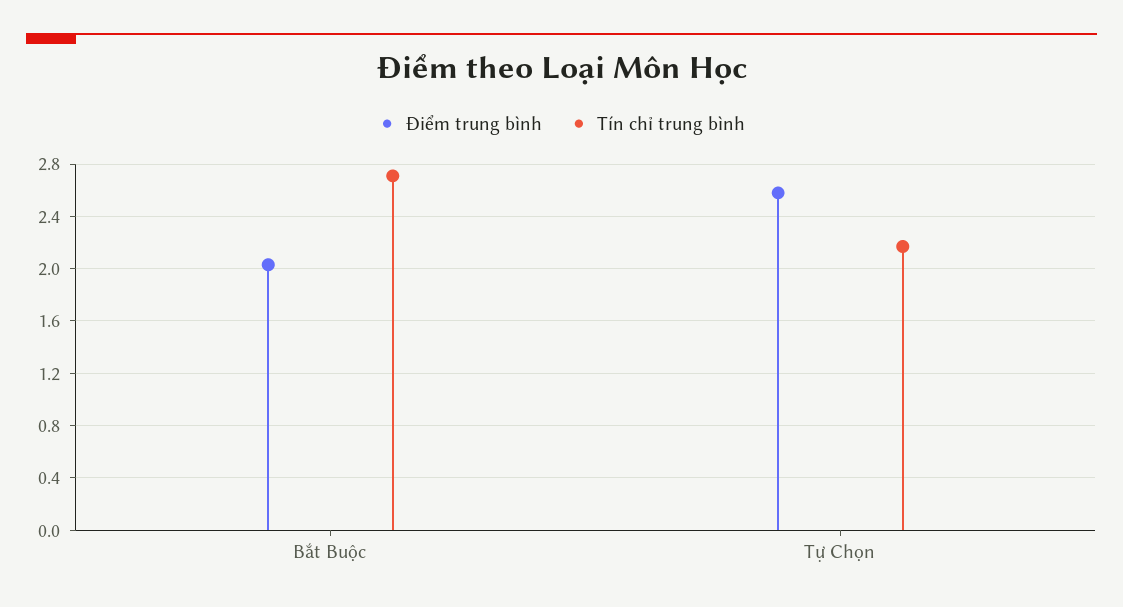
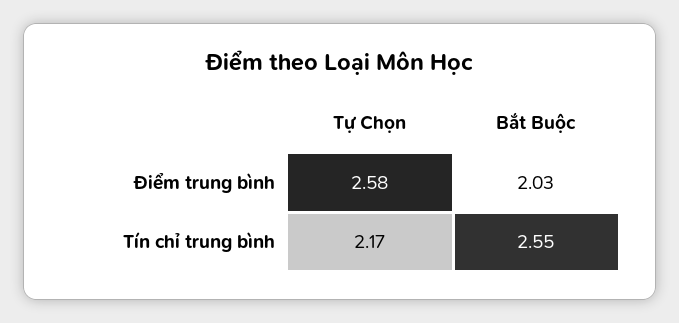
Tín chỉ trung bình, Bắt Buộc: 2.7 -> 2.55

